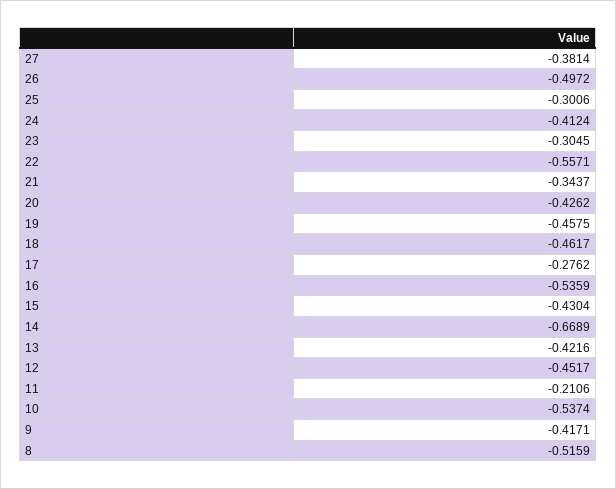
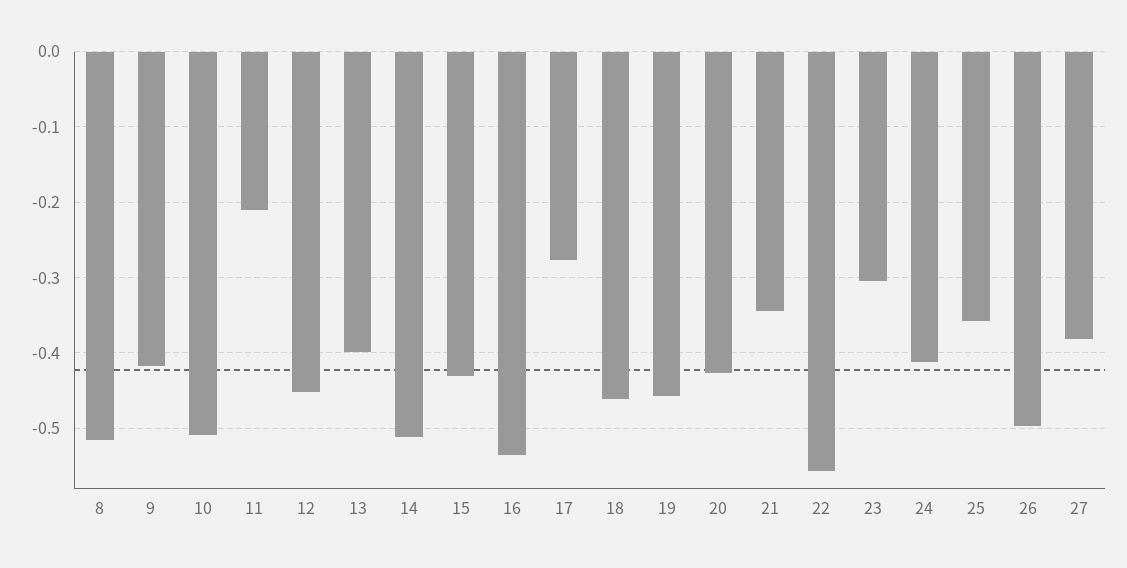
25: -0.3006 -> -0.36
14: -0.6689 -> -0.51
13: -0.4216 -> -0.4
10: -0.5374 -> -0.51

